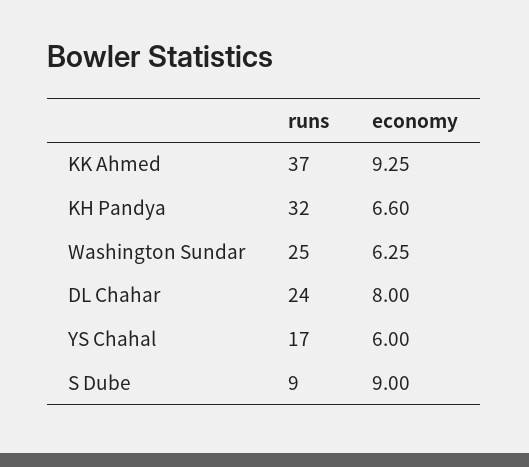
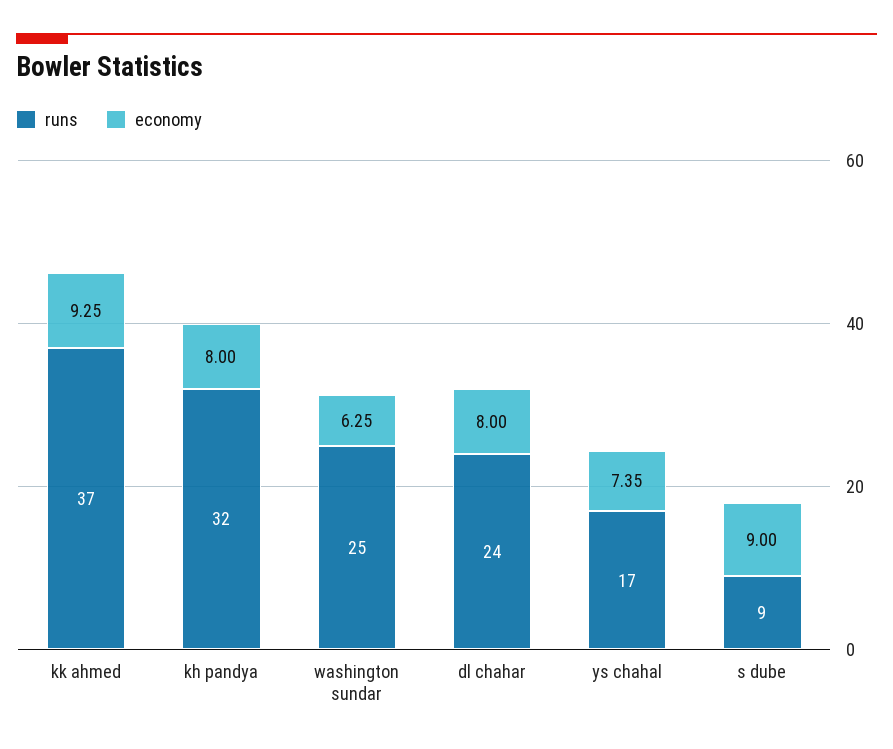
economy, KH Pandya: 6.6 -> 8
economy, YS Chahal: 6 -> 7.35

